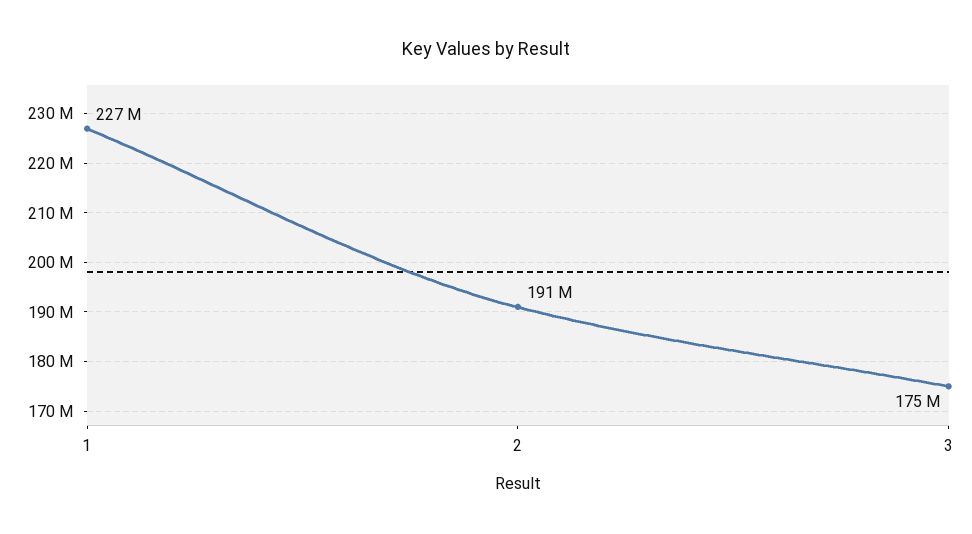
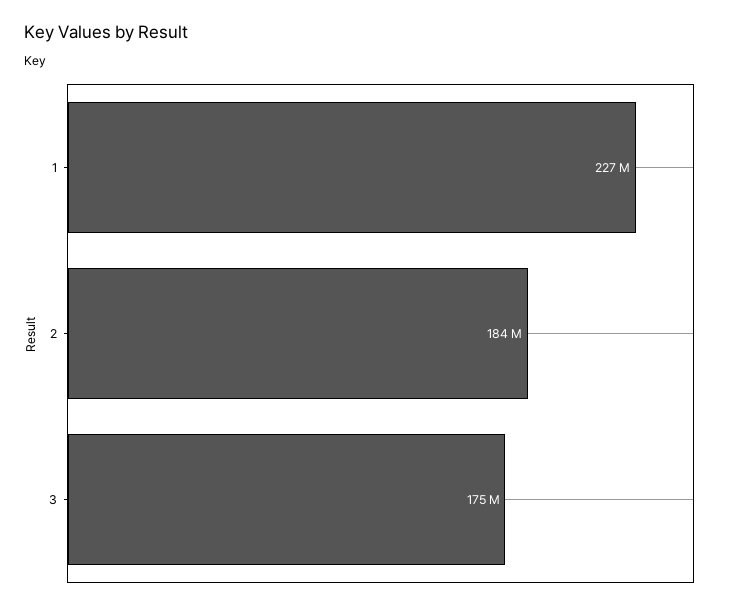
2: 191000000 -> 184000000

